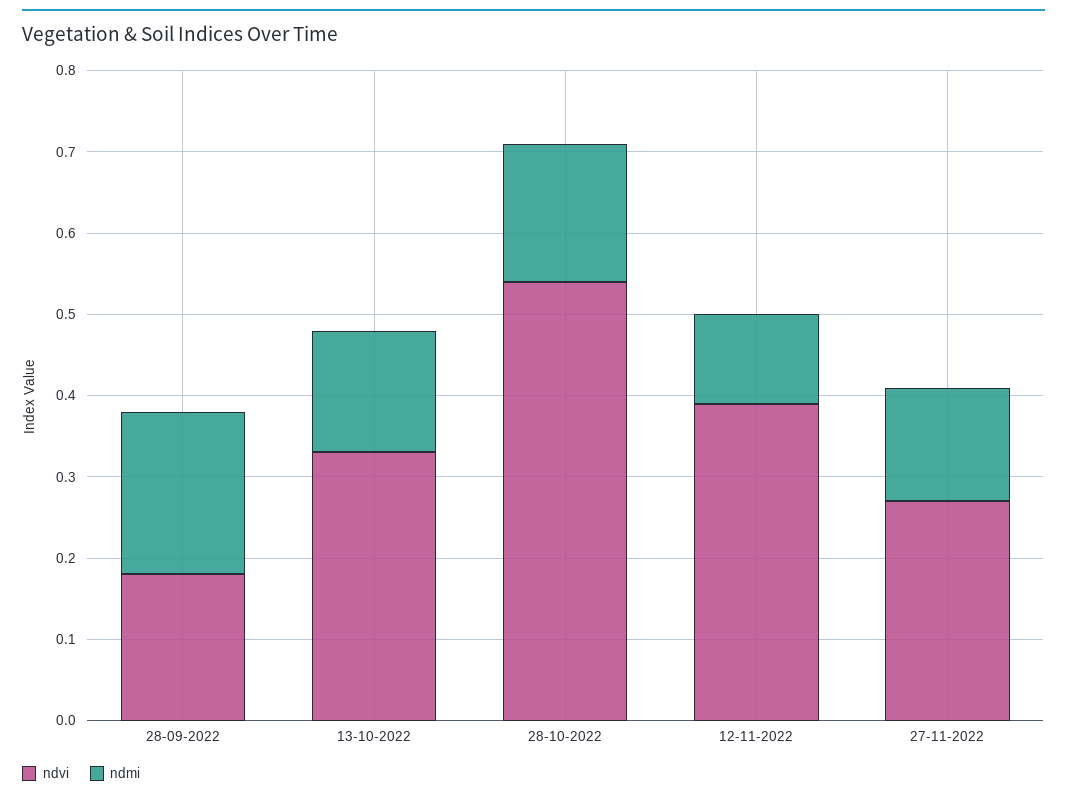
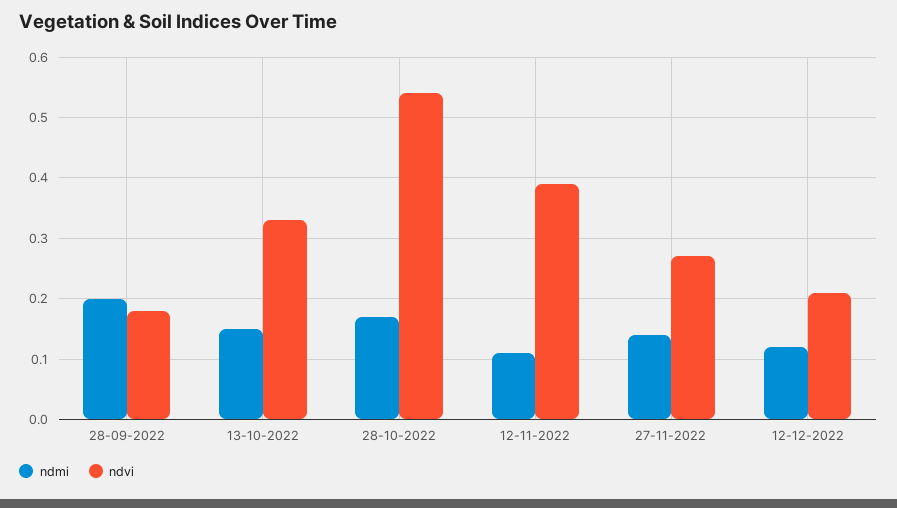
ndmi, 12-12-2022: none -> 0.12
ndvi, 12-12-2022: none -> 0.21

